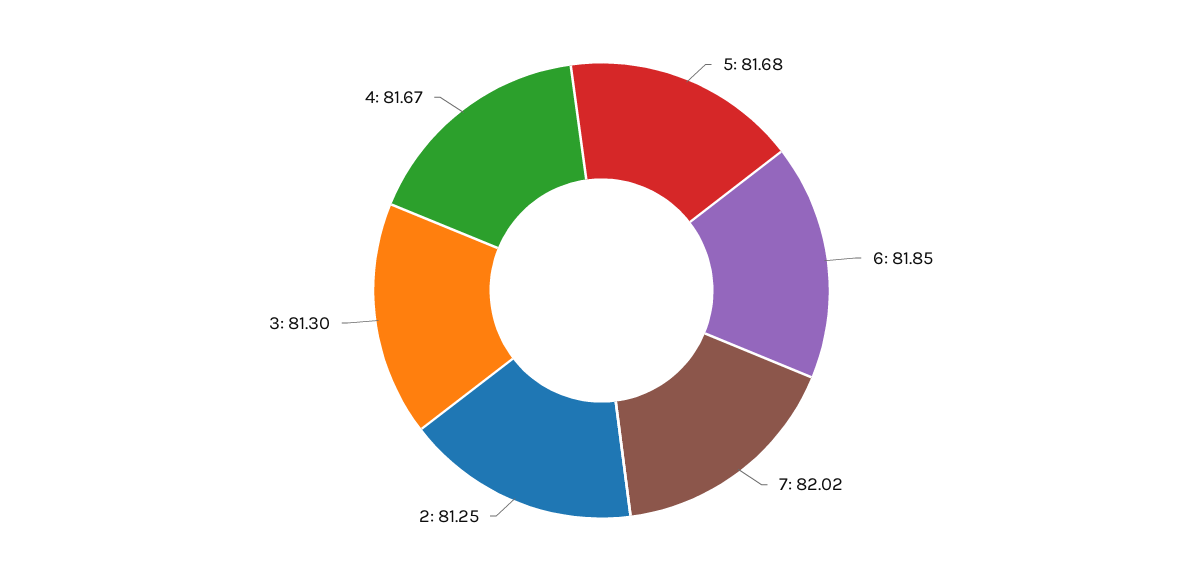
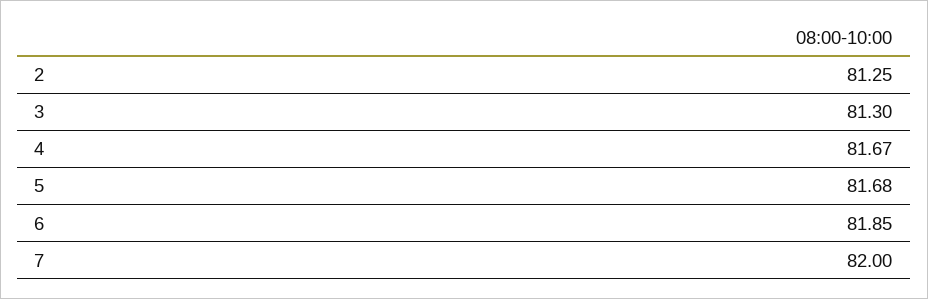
7: 82.02 -> 82

